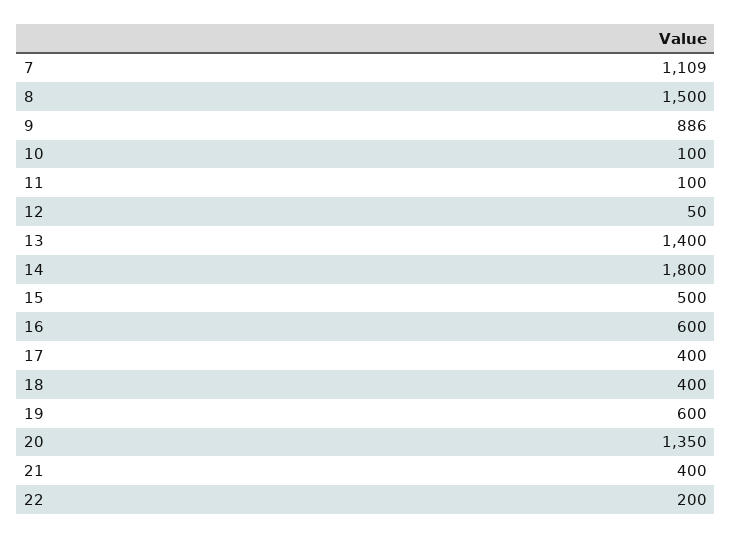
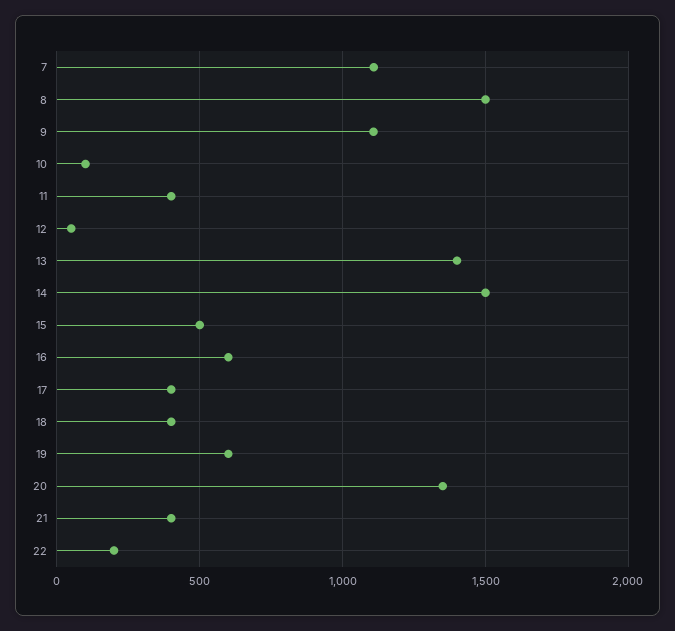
9: 886 -> 1100
11: 100 -> 400
14: 1800 -> 1500

